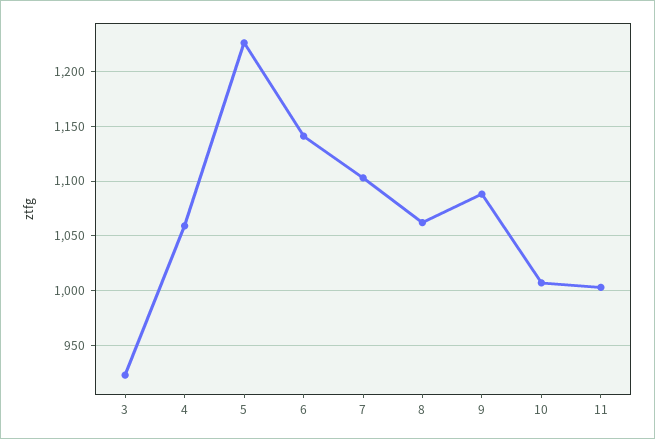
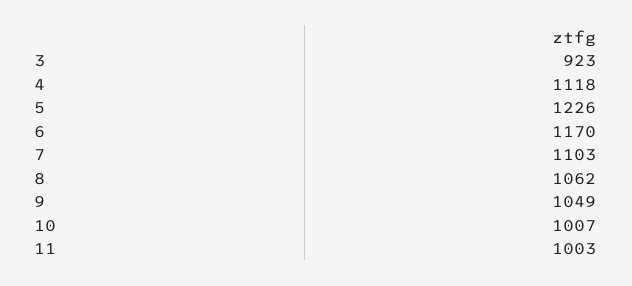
4: 1060 -> 1118
6: 1140 -> 1170
9: 1090 -> 1049

